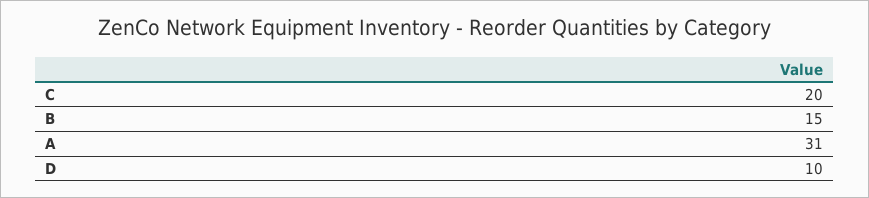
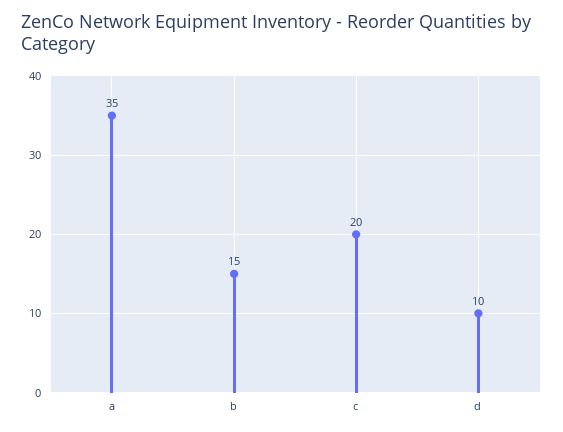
A: 31 -> 35

